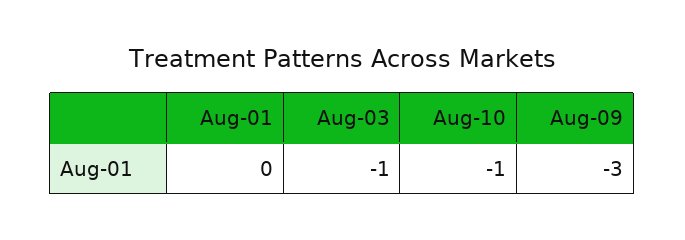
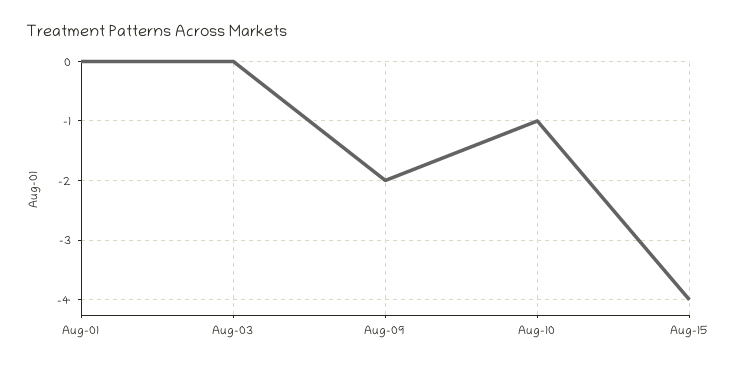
Aug-03: -1 -> 0
Aug-09: -3 -> -2
Aug-15: none -> -4

